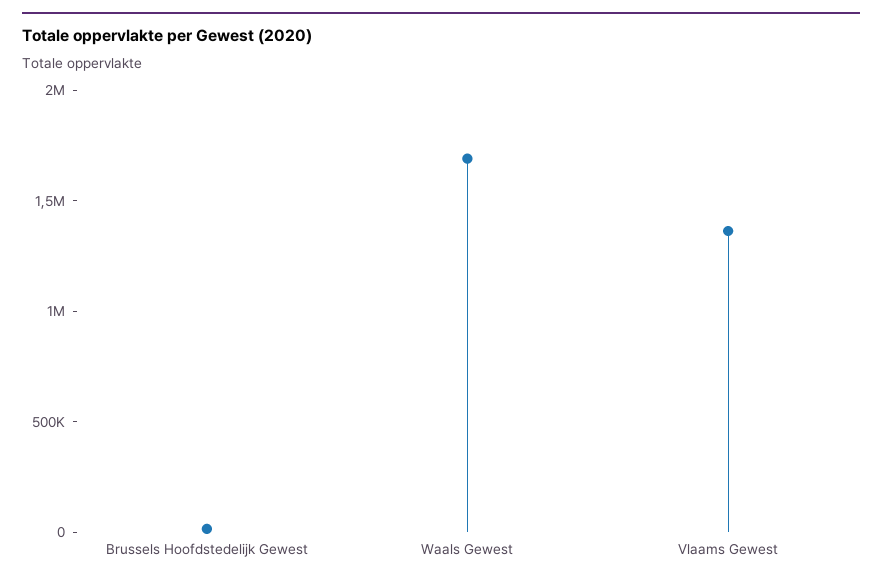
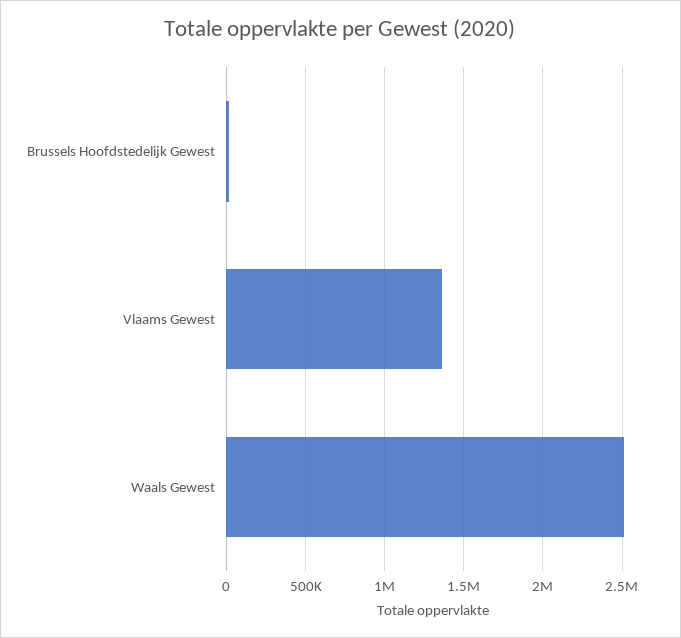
Waals Gewest: 1700000 -> 2500000

